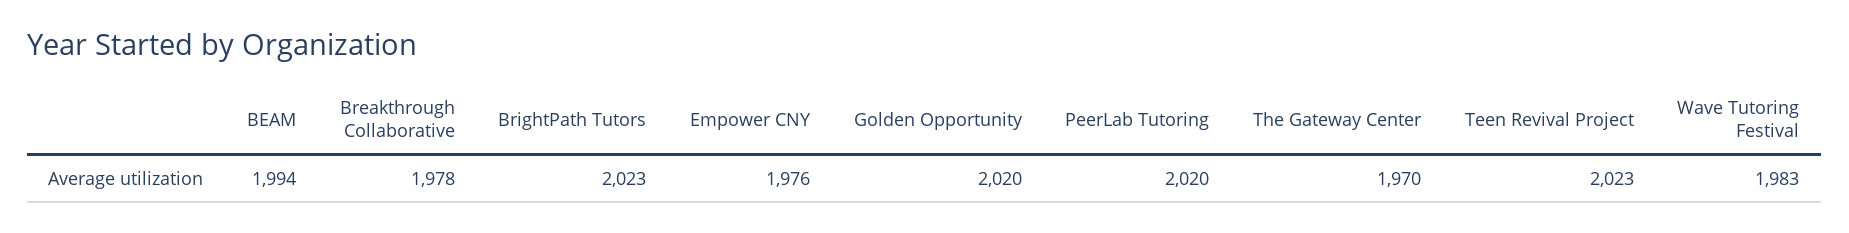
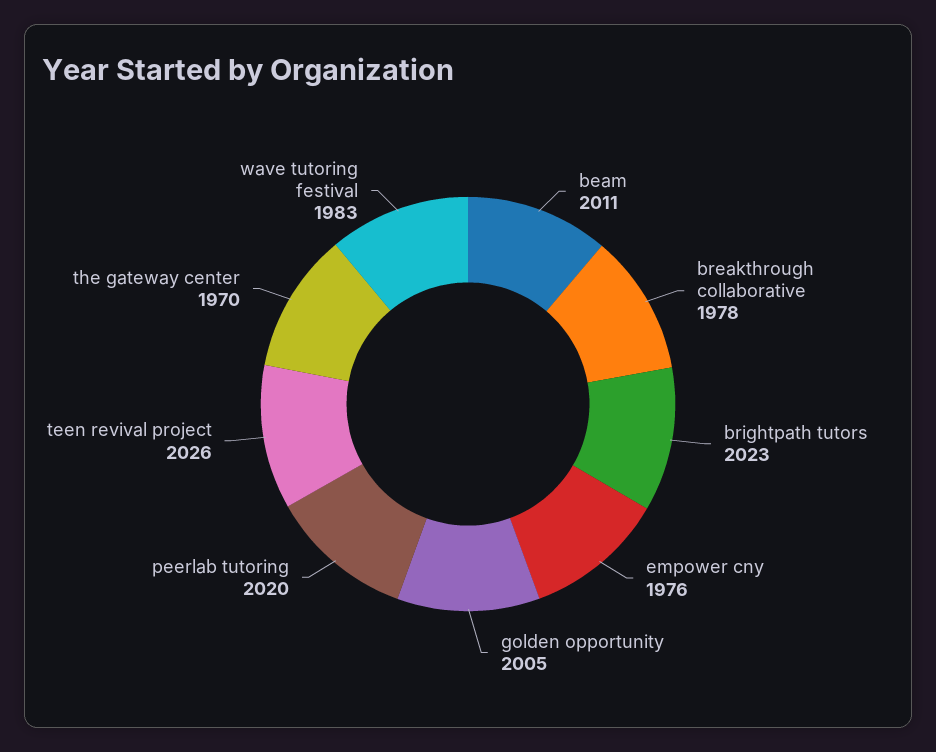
BEAM: 1994 -> 2011
Golden Opportunity: 2020 -> 2005
Teen Revival Project: 2023 -> 2026

